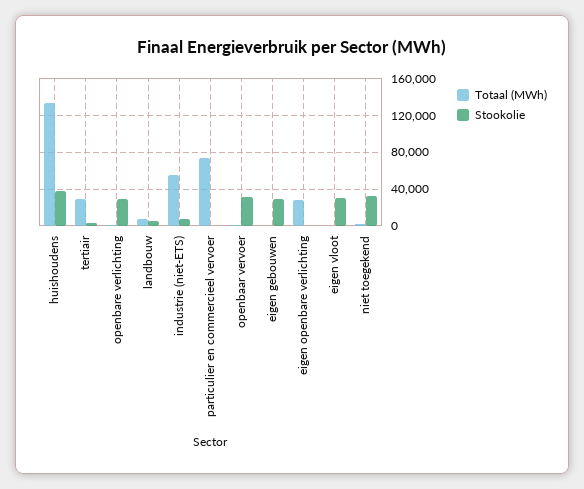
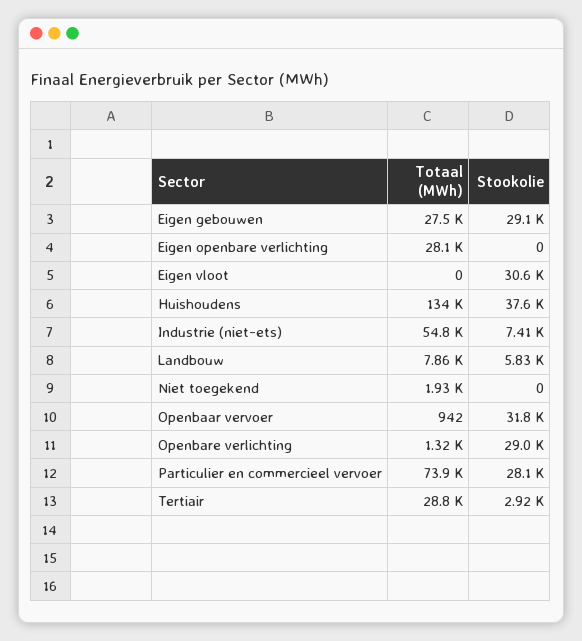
Stookolie, particulier en commercieel vervoer: 0 -> 28100
Totaal (MWh), eigen gebouwen: 0 -> 27500
Stookolie, niet toegekend: 30000 -> 0

